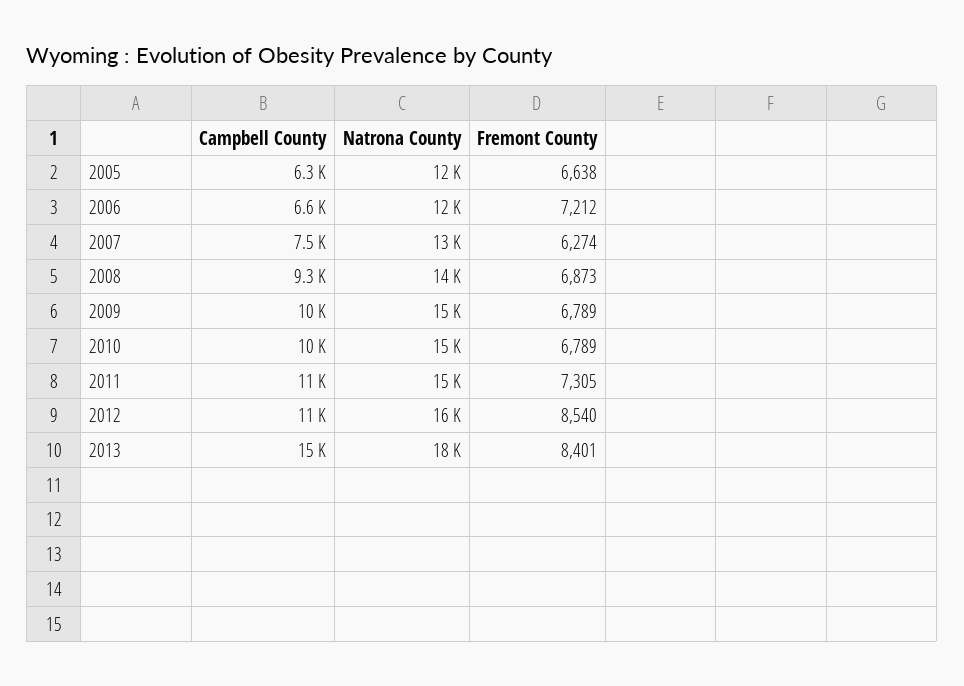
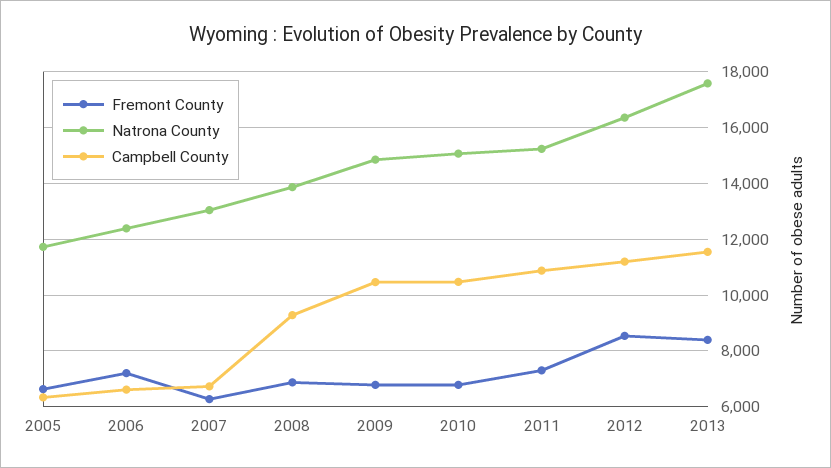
Campbell County, 2007: 7500 -> 6750
Campbell County, 2013: 15000 -> 11500

